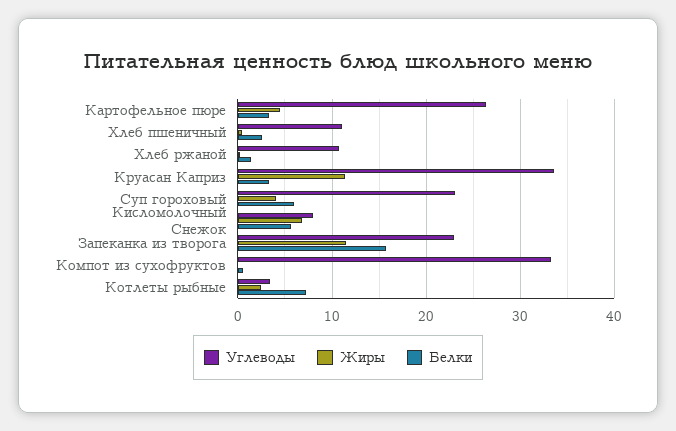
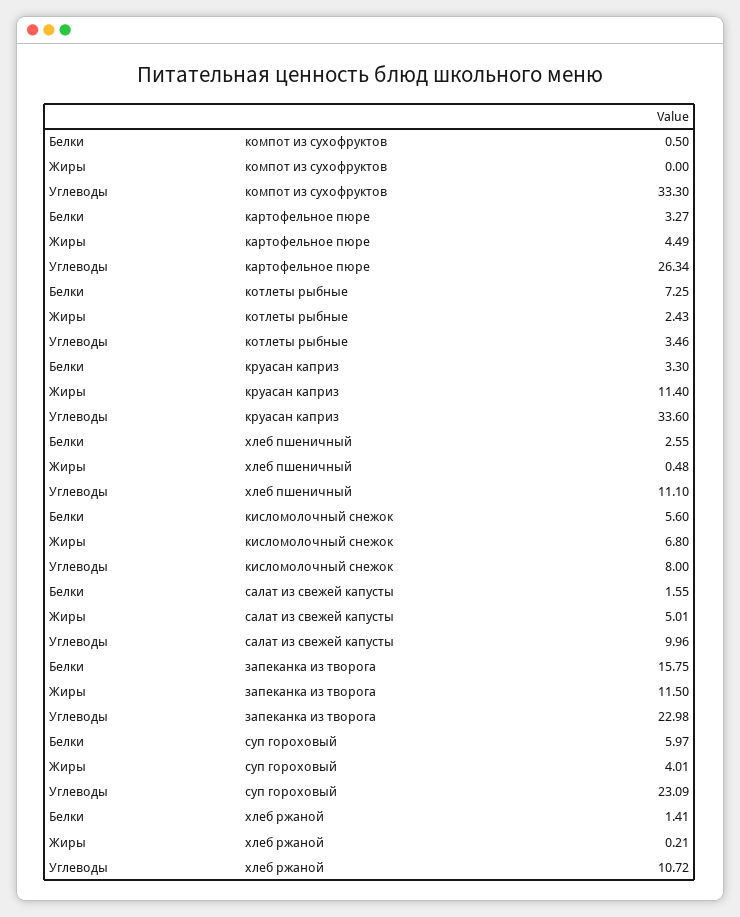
Белки, салат из свежей капусты: none -> 1.55
Жиры, салат из свежей капусты: none -> 5.01
Углеводы, салат из свежей капусты: none -> 9.96

